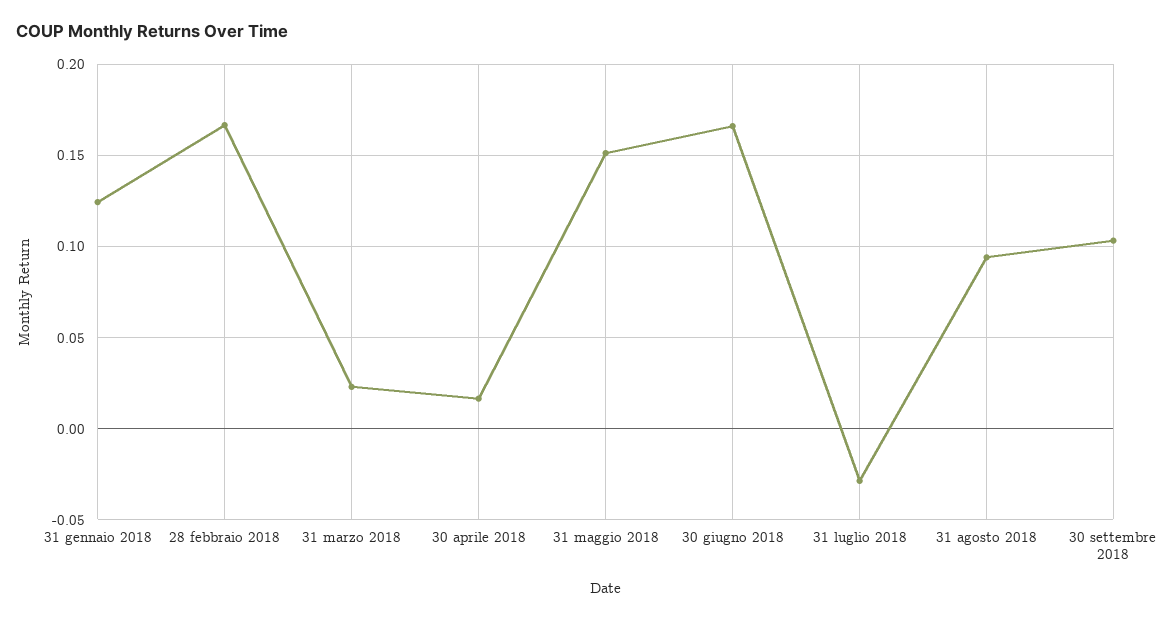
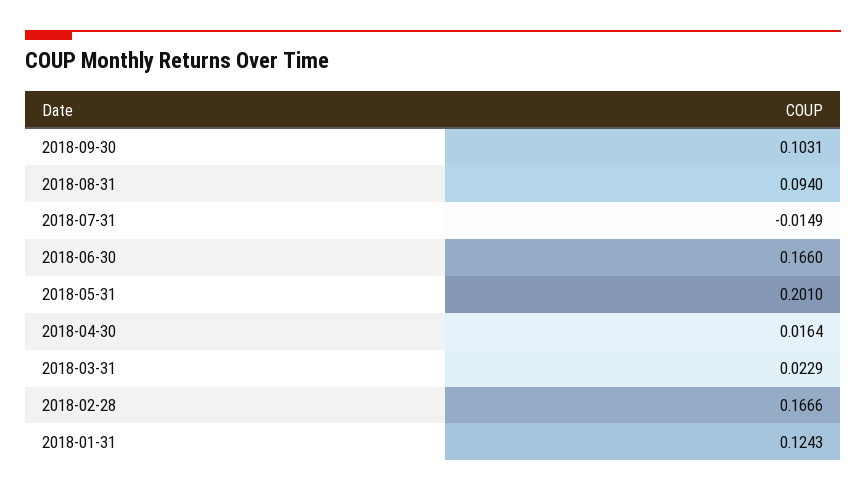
31 maggio 2018: 0.15 -> 0.201
31 luglio 2018: -0.03 -> -0.0149

